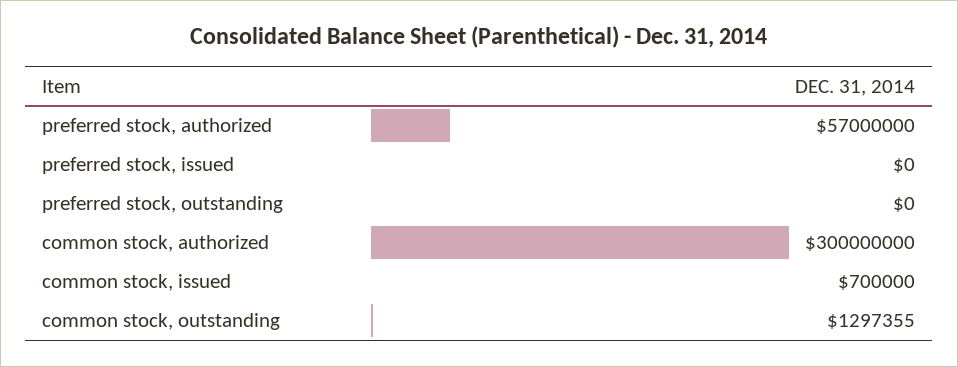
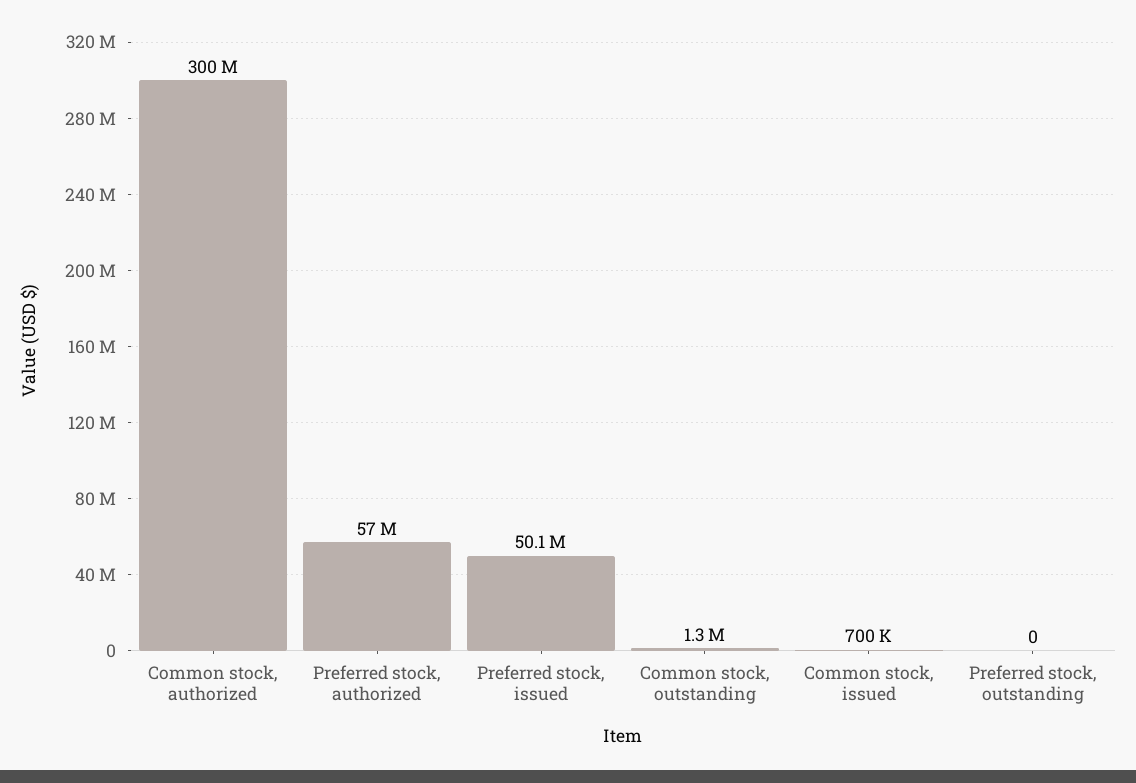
preferred stock, issued: 0 -> 50100000

